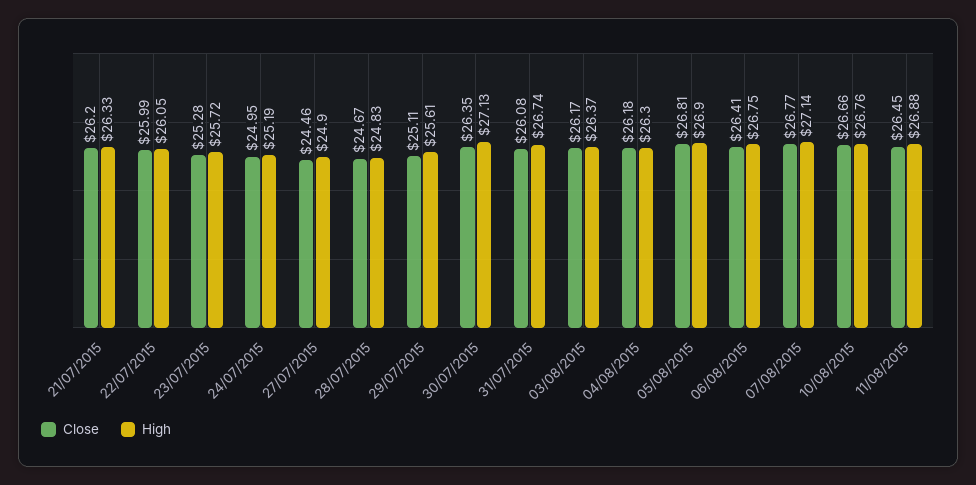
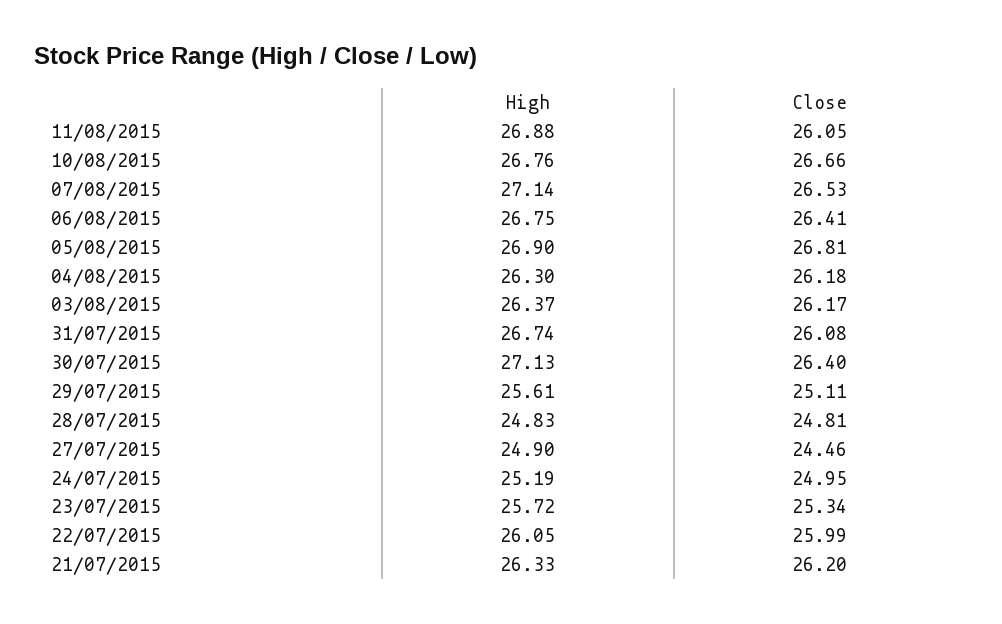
Close, 23/07/2015: 25.28 -> 25.34
Close, 28/07/2015: 24.67 -> 24.81
Close, 30/07/2015: 26.35 -> 26.4
Close, 07/08/2015: 26.77 -> 26.53
Close, 11/08/2015: 26.45 -> 26.05

